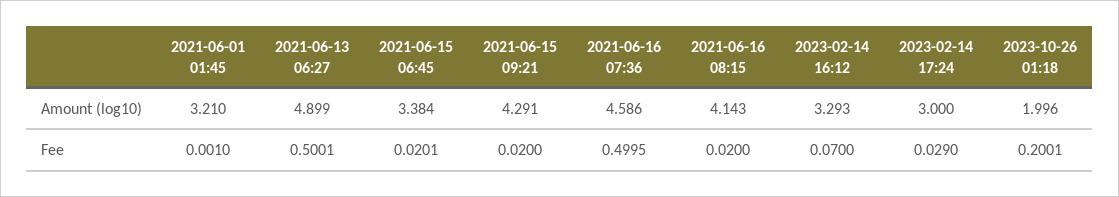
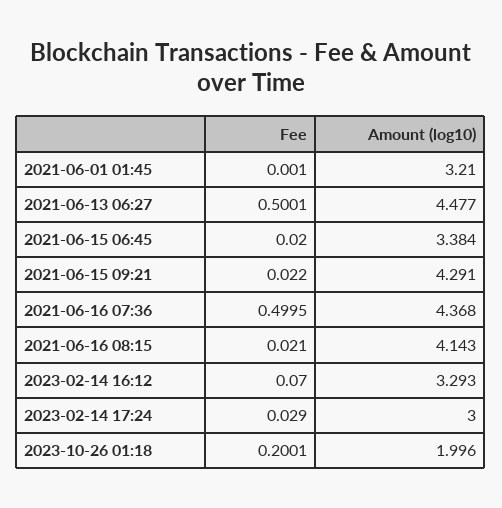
2021-06-13 06:27, Amount (log10): 4.899 -> 4.477
2021-06-16 07:36, Amount (log10): 4.586 -> 4.368
2021-06-15 06:45, Fee: 0.0201 -> 0.02
2021-06-15 09:21, Fee: 0.02 -> 0.022
2021-06-16 08:15, Fee: 0.02 -> 0.021

